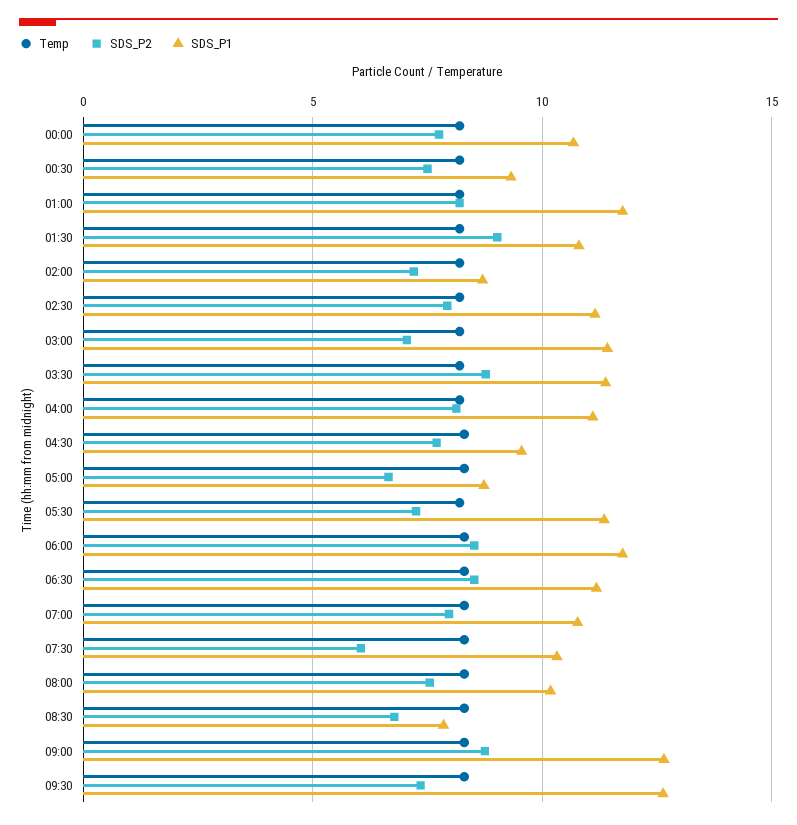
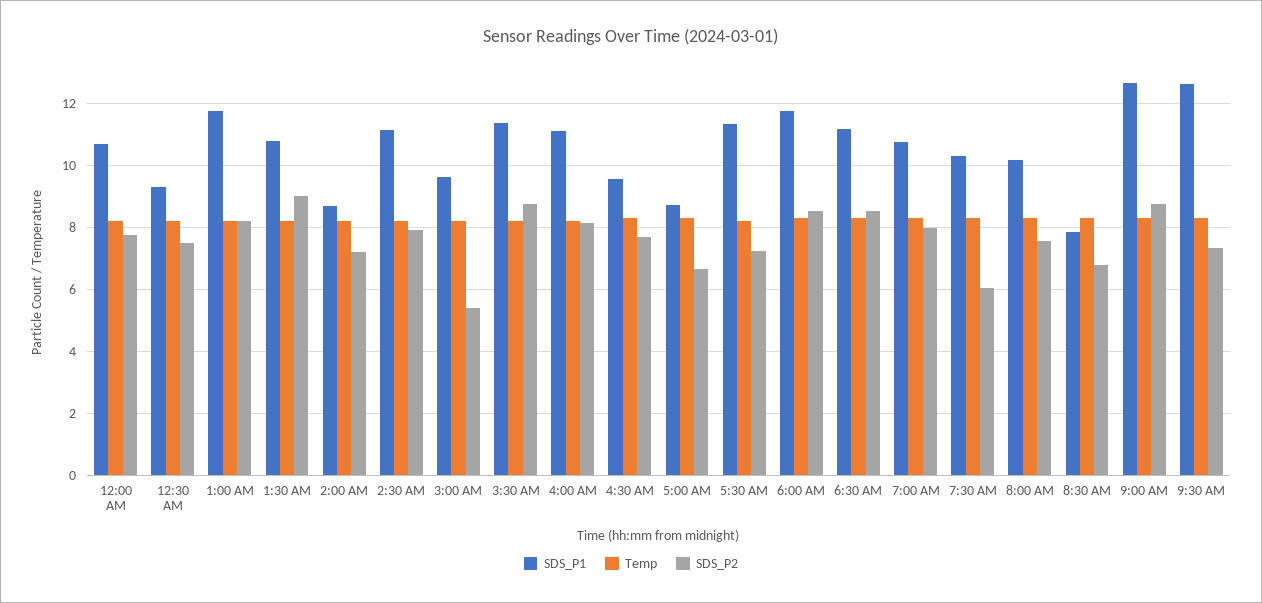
SDS_P2, 03:00: 7 -> 5.4
SDS_P1, 03:00: 11.5 -> 9.6

